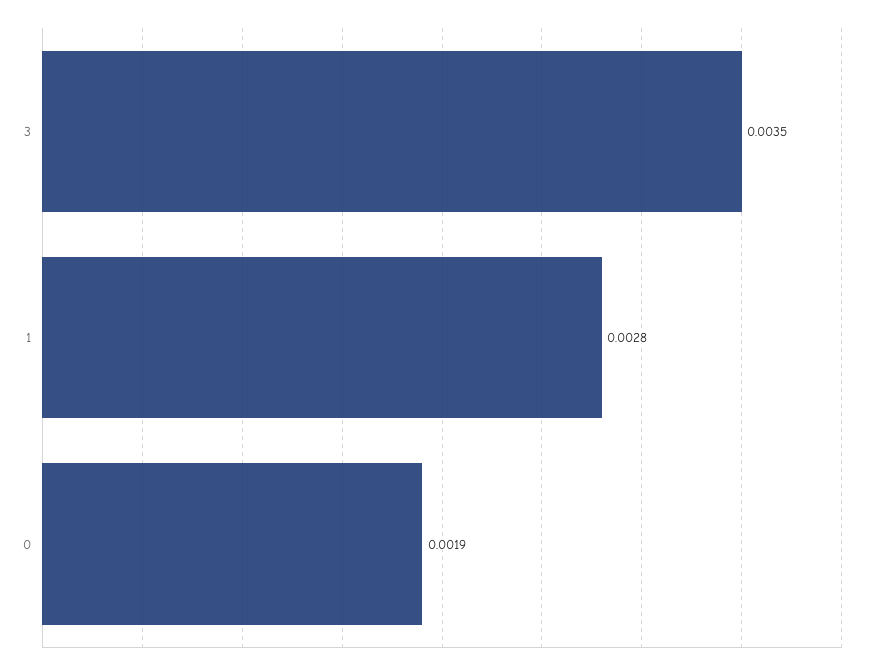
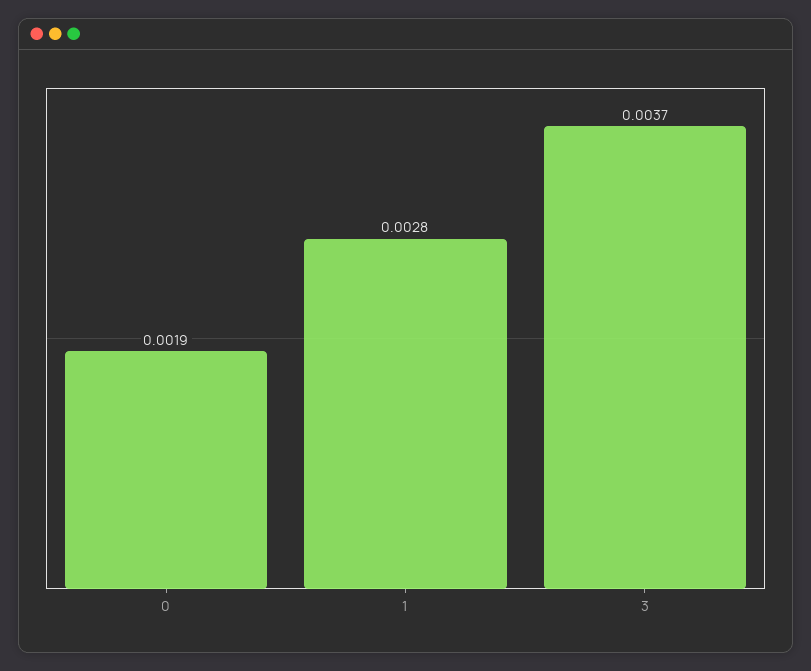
3: 0.0035 -> 0.0037

